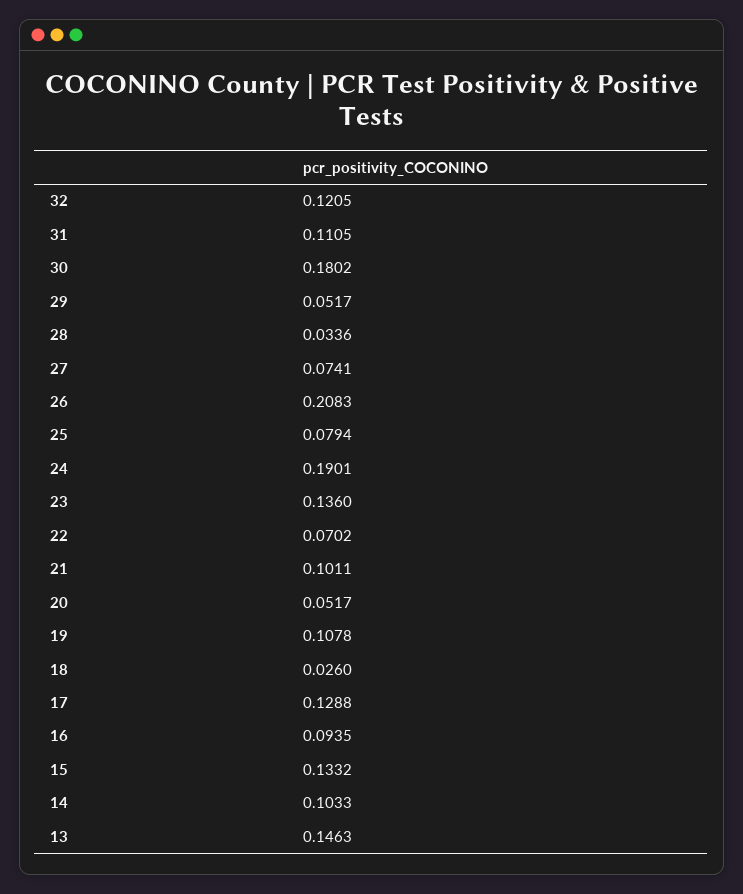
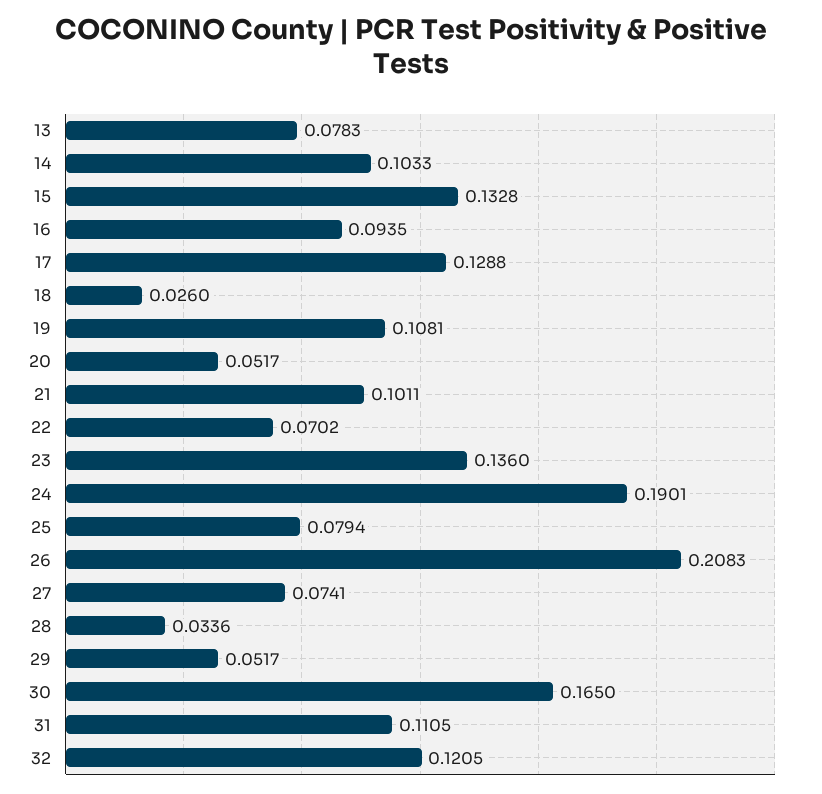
30: 0.1802 -> 0.165
19: 0.1078 -> 0.1081
15: 0.1332 -> 0.1328
13: 0.1463 -> 0.0783

